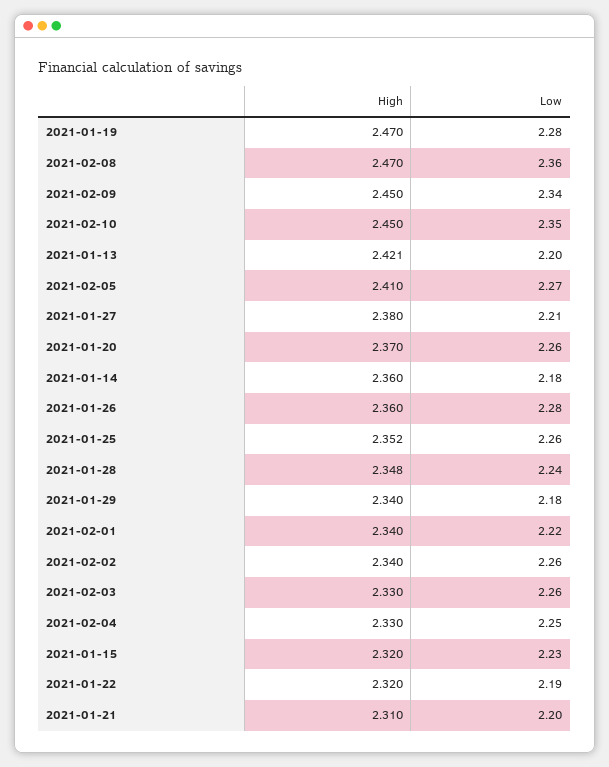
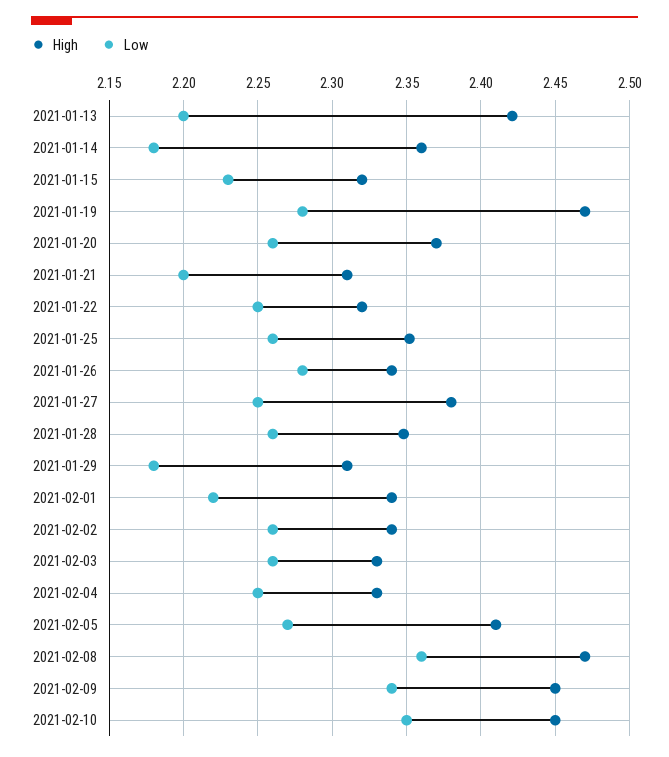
Low, 2021-01-27: 2.21 -> 2.25
High, 2021-01-26: 2.36 -> 2.34
Low, 2021-01-28: 2.24 -> 2.26
High, 2021-01-29: 2.34 -> 2.31
Low, 2021-01-22: 2.19 -> 2.25

